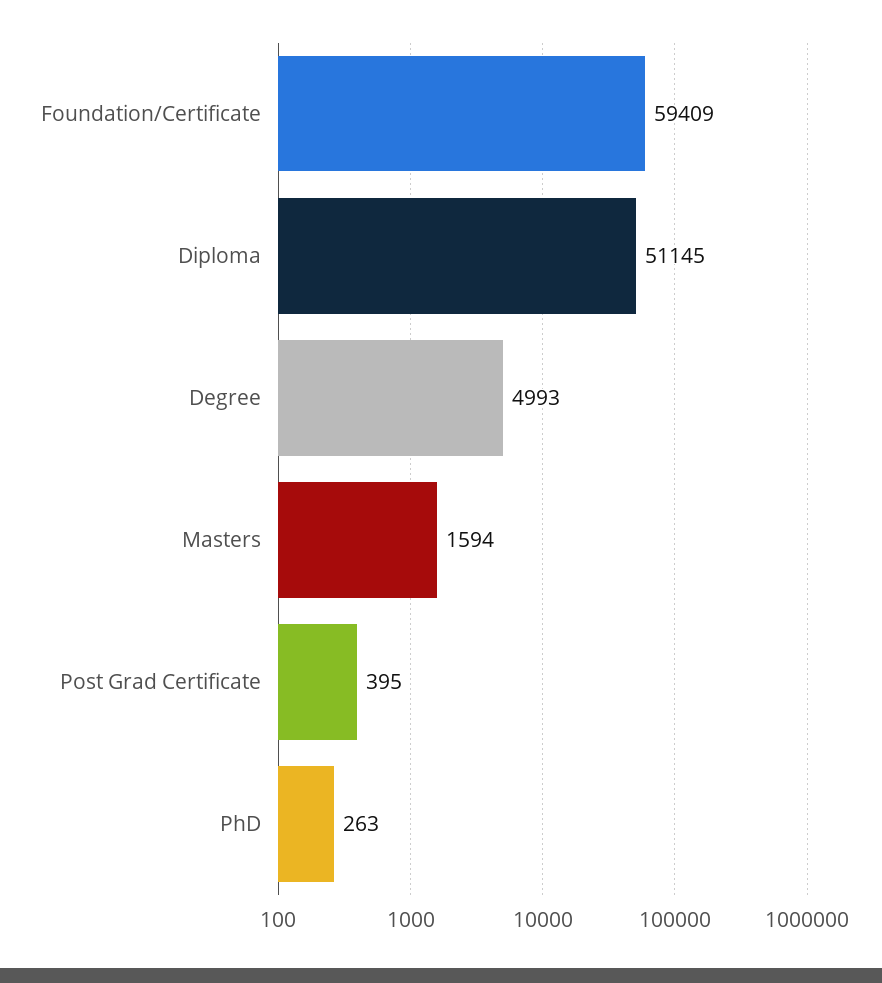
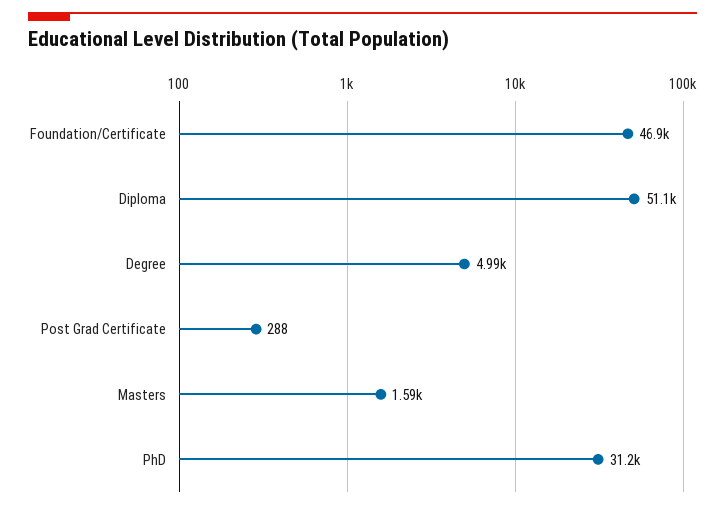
Foundation/Certificate: 59409 -> 46900
Post Grad Certificate: 395 -> 288
PhD: 263 -> 31200

